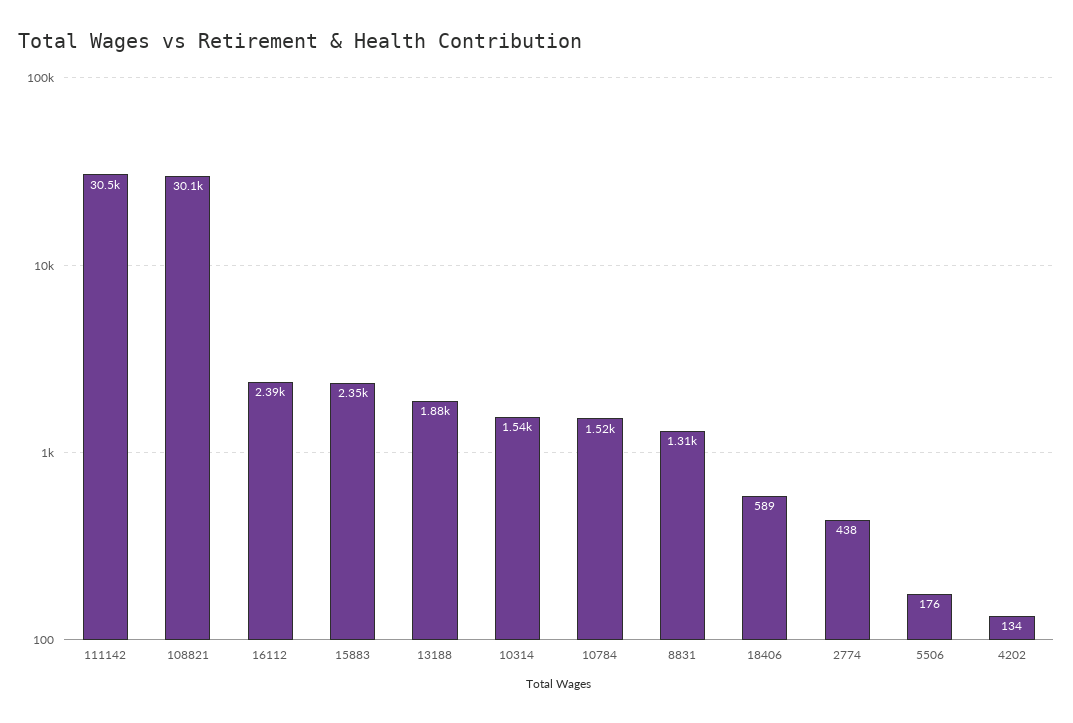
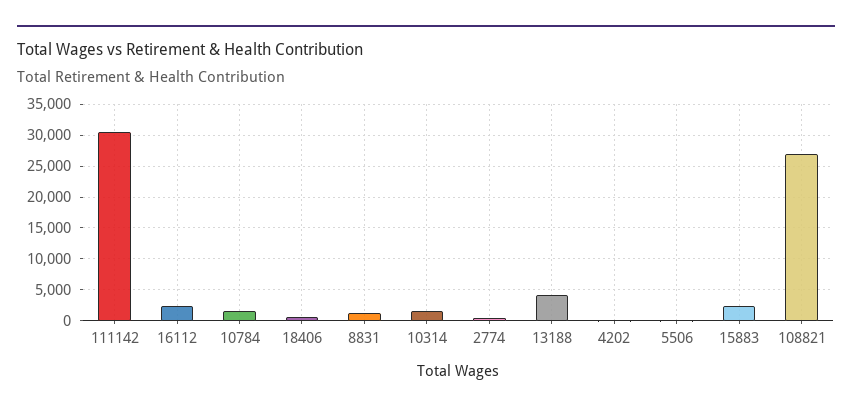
108821: 30100 -> 27000
13188: 1880 -> 4000

